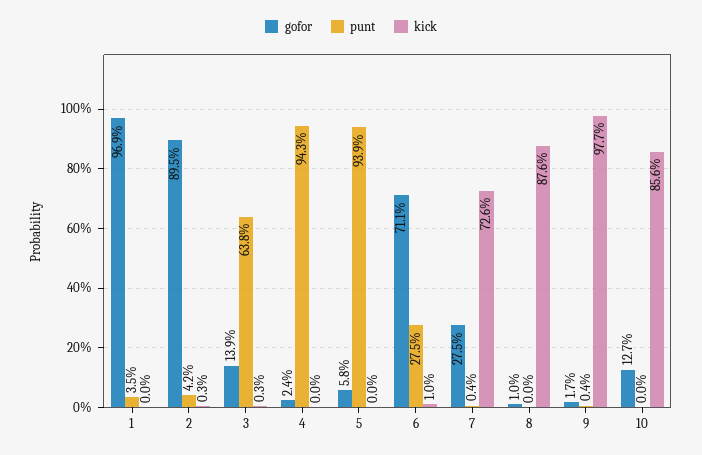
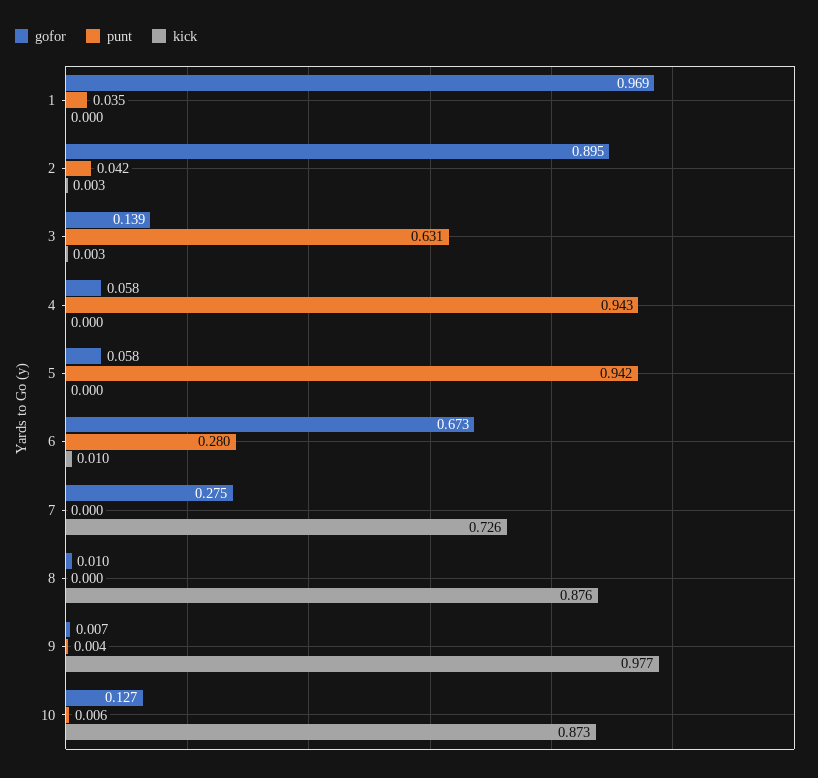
punt, 3: 0.638 -> 0.631
gofor, 4: 0.024 -> 0.058
punt, 5: 0.939 -> 0.942
gofor, 6: 0.711 -> 0.673
punt, 6: 0.275 -> 0.28
punt, 7: 0.004 -> 0
gofor, 9: 0.017 -> 0.007
punt, 10: 0 -> 0.006
kick, 10: 0.856 -> 0.873

